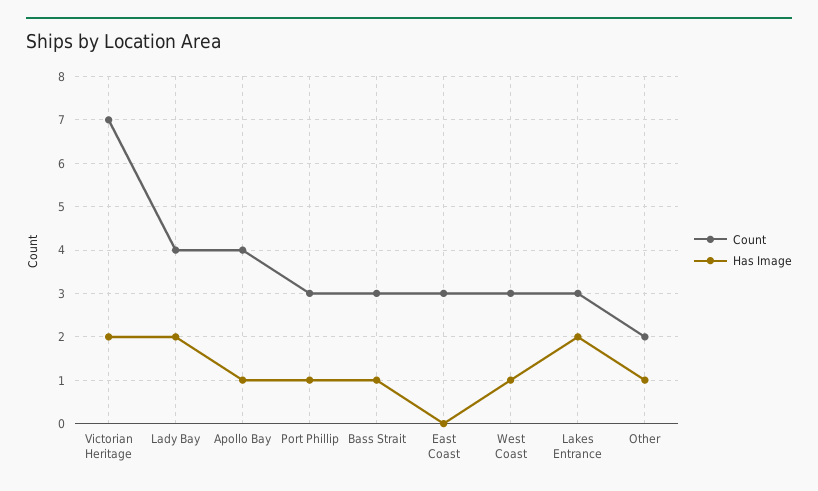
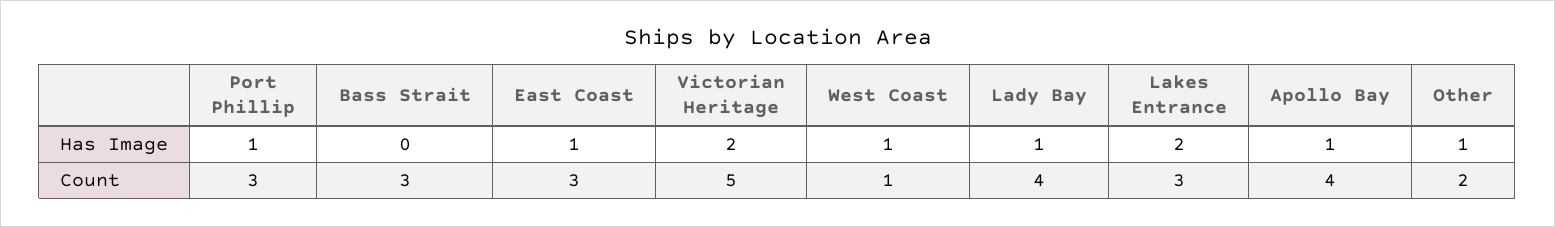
Count, Victorian Heritage: 7 -> 5
Has Image, Lady Bay: 2 -> 1
Has Image, Bass Strait: 1 -> 0
Has Image, East Coast: 0 -> 1
Count, West Coast: 3 -> 1

